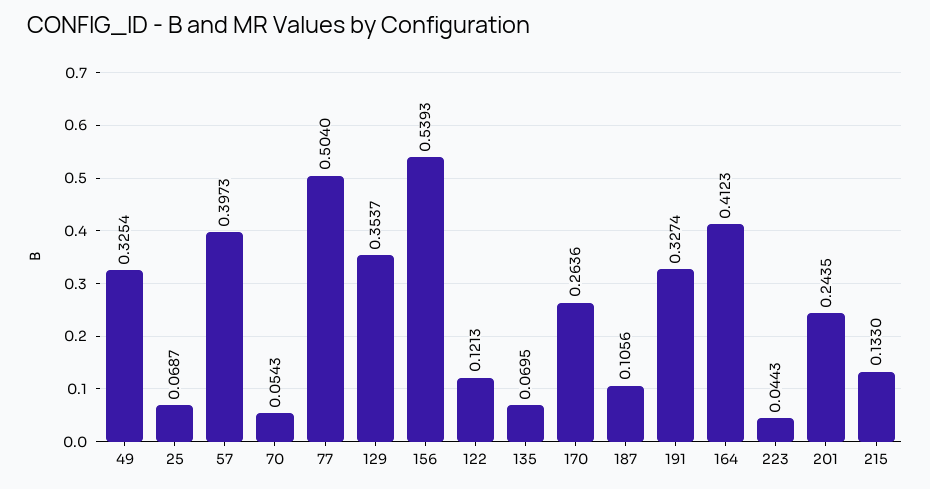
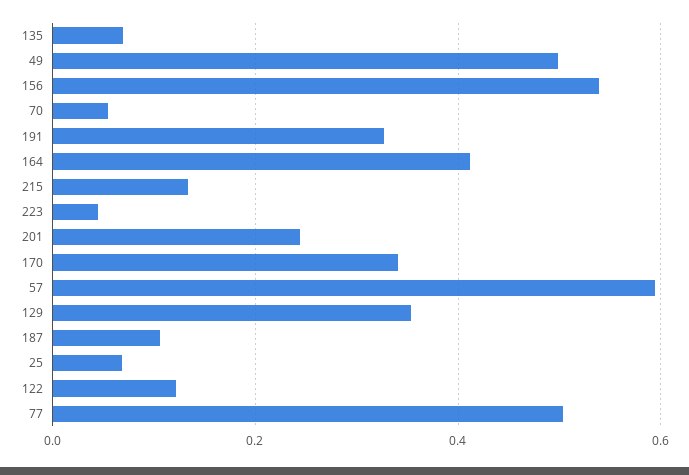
49: 0.3254 -> 0.5
57: 0.3973 -> 0.6
170: 0.2636 -> 0.34

